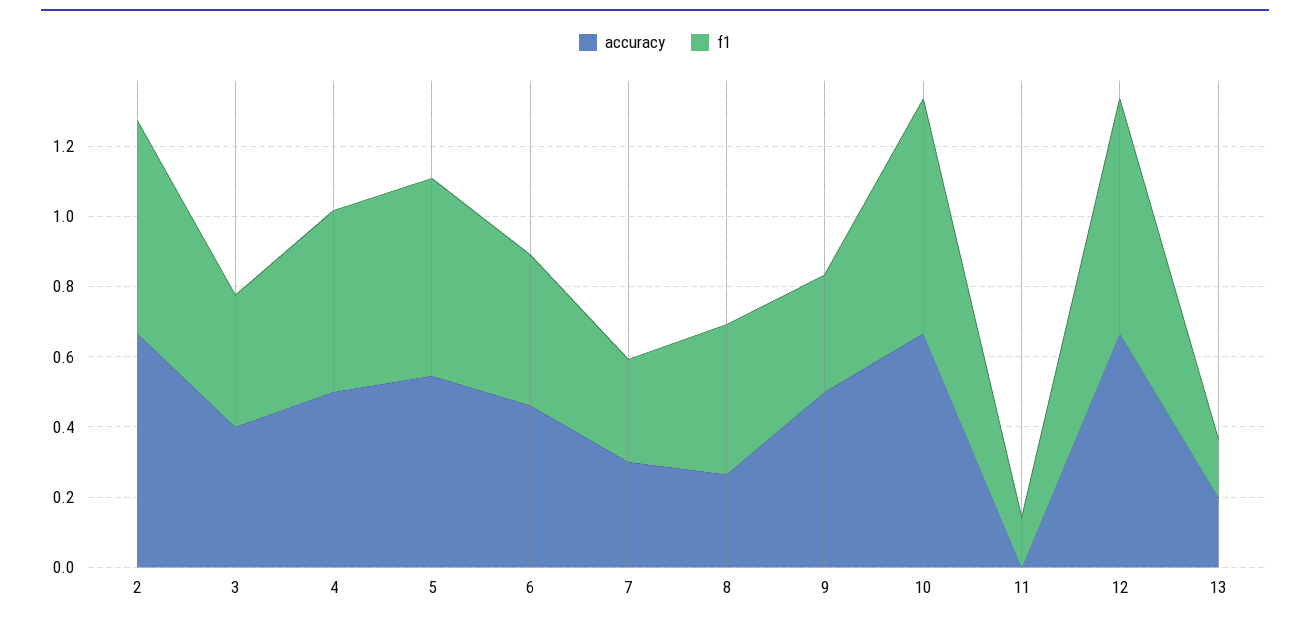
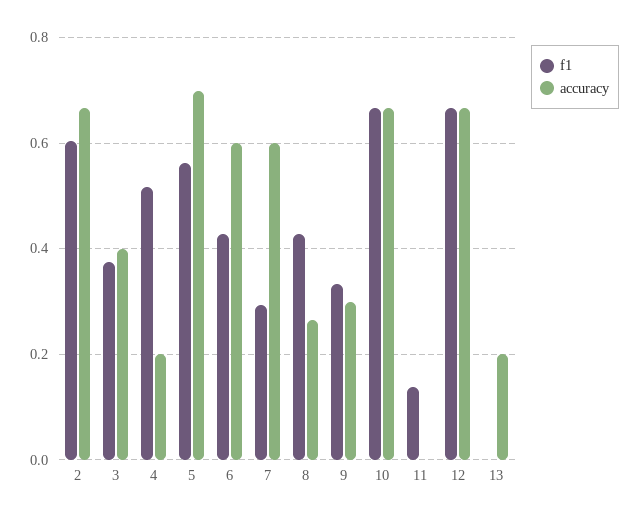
accuracy, 4: 0.5 -> 0.2
accuracy, 5: 0.55 -> 0.7
accuracy, 6: 0.45 -> 0.6
accuracy, 7: 0.3 -> 0.6
accuracy, 9: 0.5 -> 0.3
f1, 13: 0.15 -> 0

